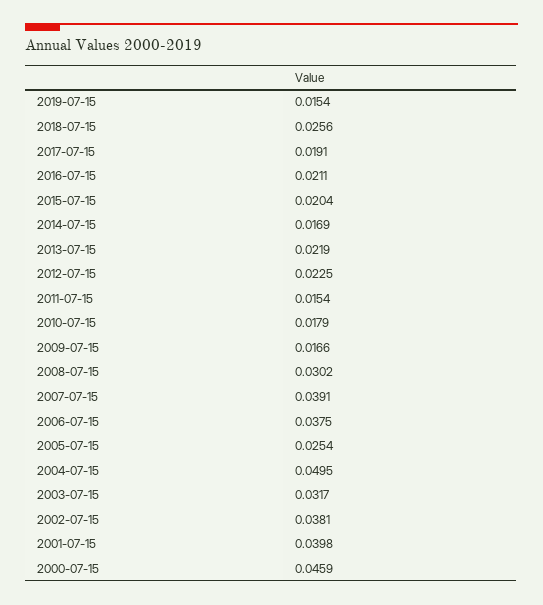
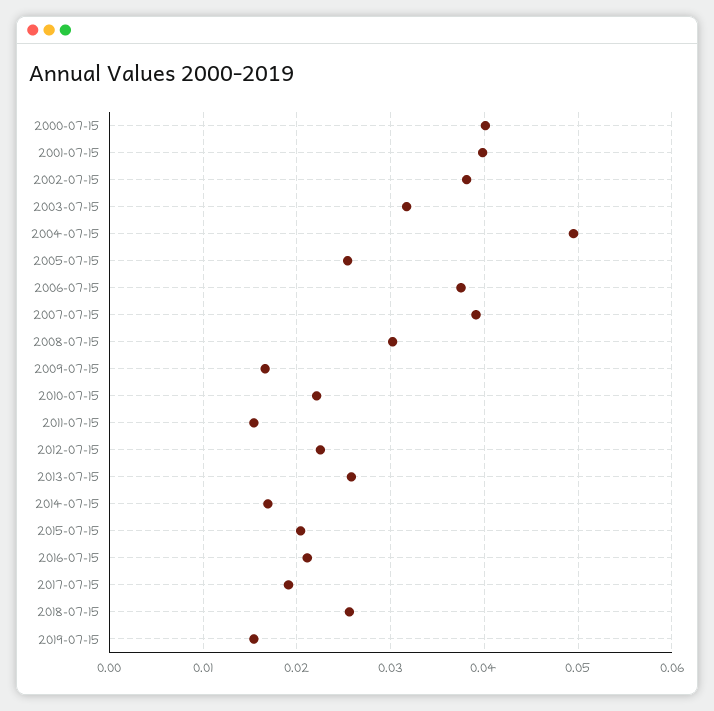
2013-07-15: 0.0219 -> 0.026
2010-07-15: 0.0179 -> 0.022
2000-07-15: 0.0459 -> 0.04

